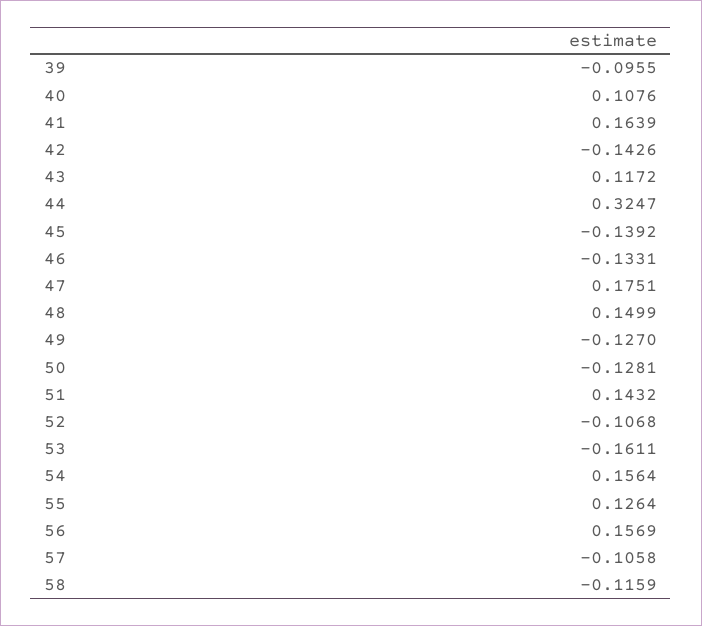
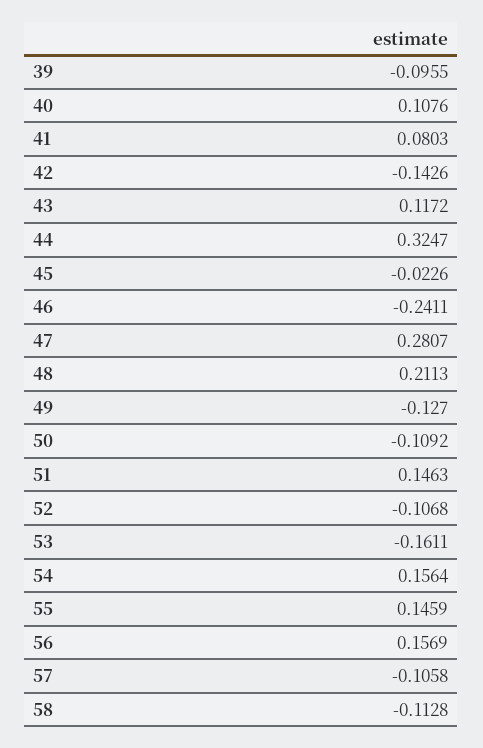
41: 0.1639 -> 0.0803
45: -0.1392 -> -0.0226
46: -0.1331 -> -0.2411
47: 0.1751 -> 0.2807
48: 0.1499 -> 0.2113
50: -0.1281 -> -0.1092
51: 0.1432 -> 0.1463
55: 0.1264 -> 0.1459
58: -0.1159 -> -0.1128

